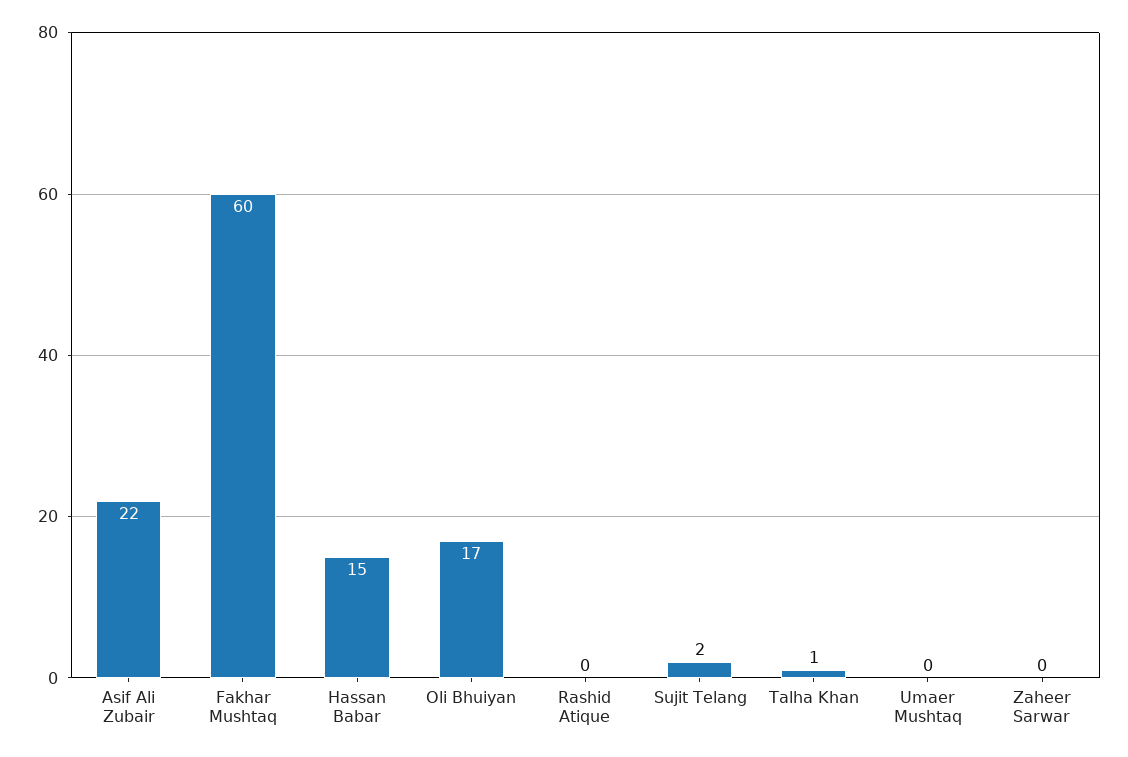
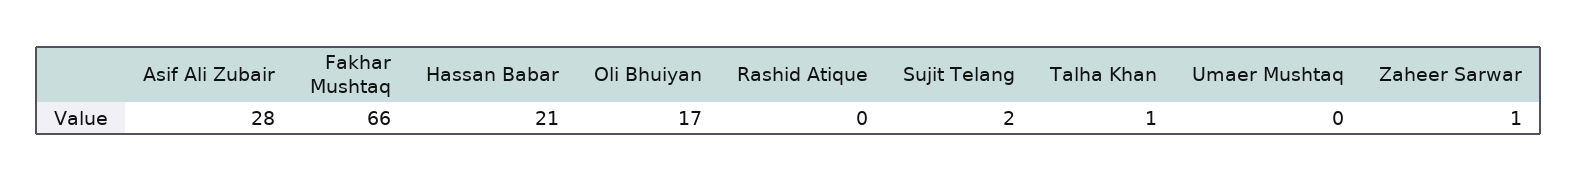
Asif Ali Zubair: 22 -> 28
Fakhar Mushtaq: 60 -> 66
Hassan Babar: 15 -> 21
Zaheer Sarwar: 0 -> 1

